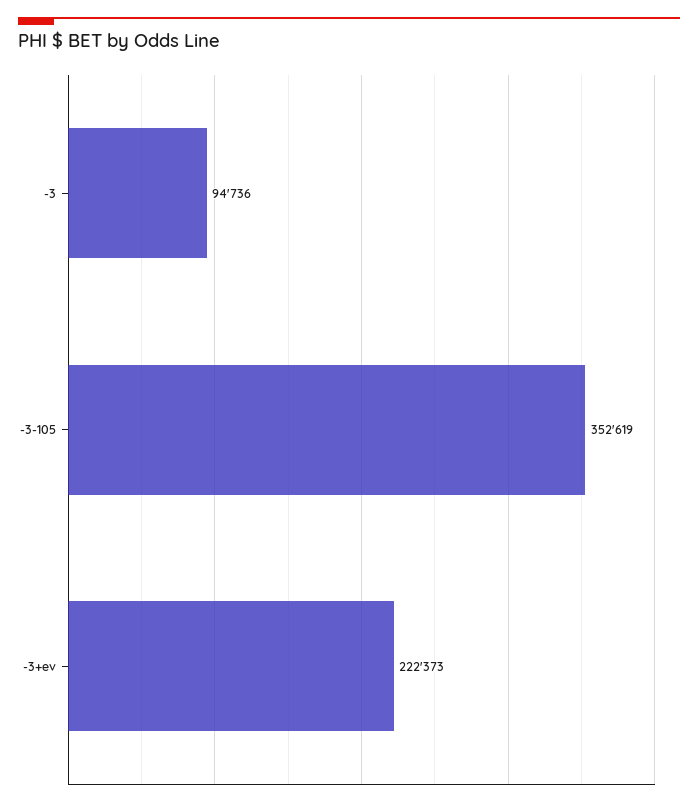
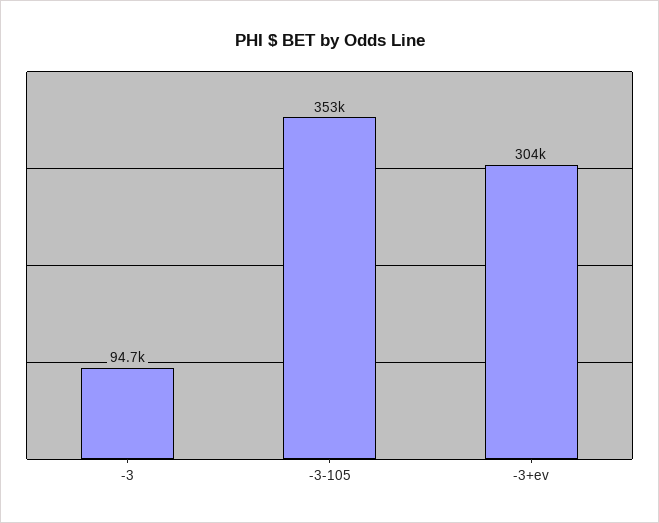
-3+ev: 222373 -> 304000

